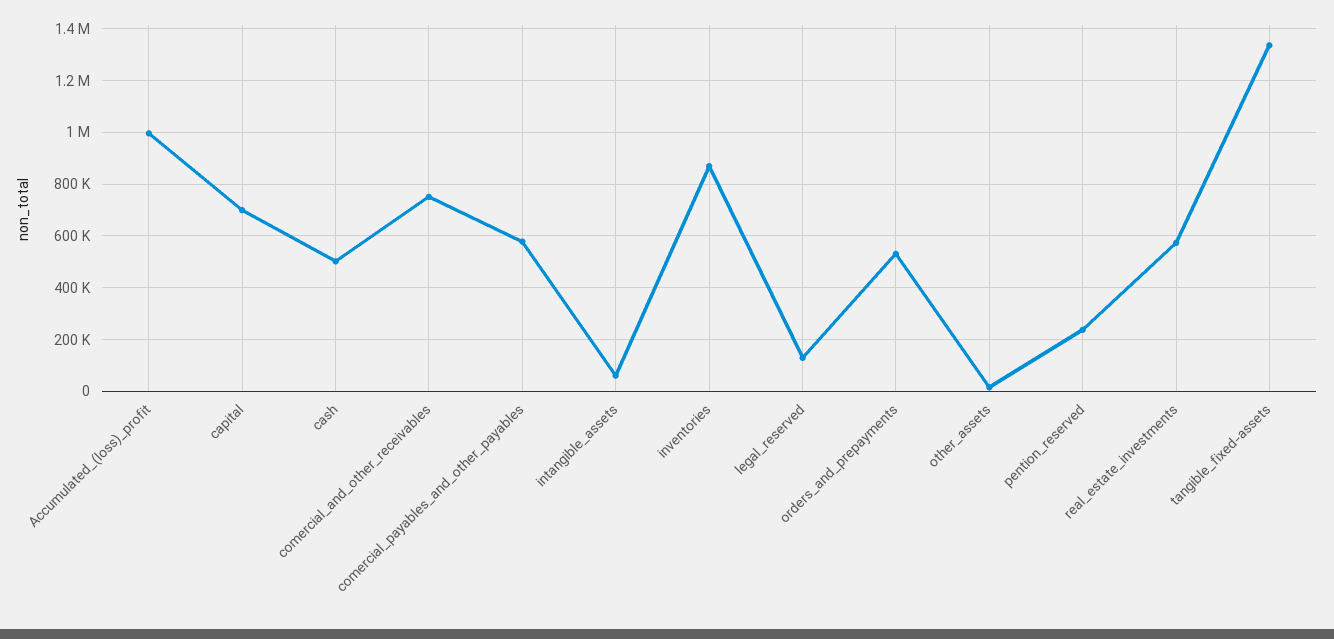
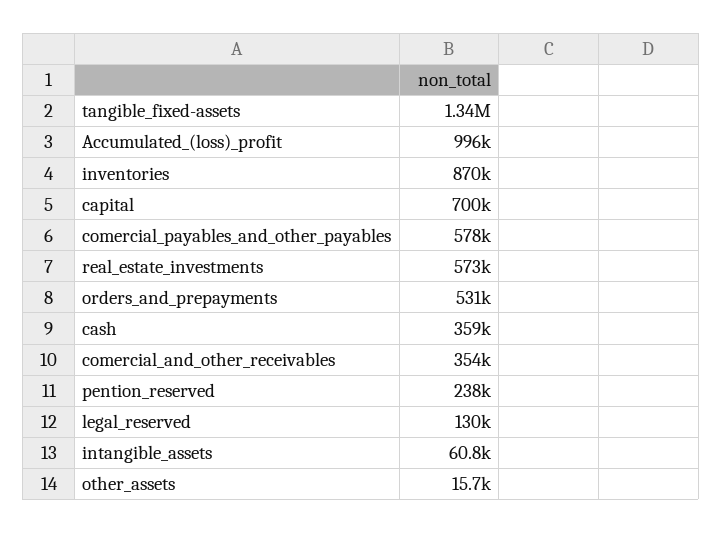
cash: 500000 -> 359000
comercial_and_other_receivables: 750000 -> 354000

